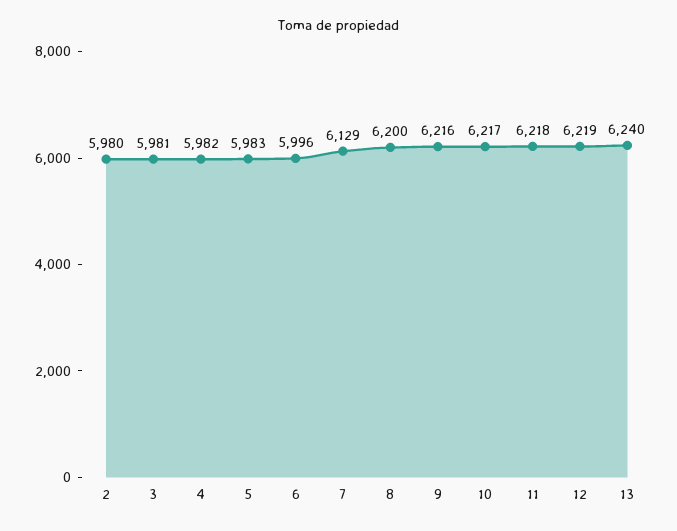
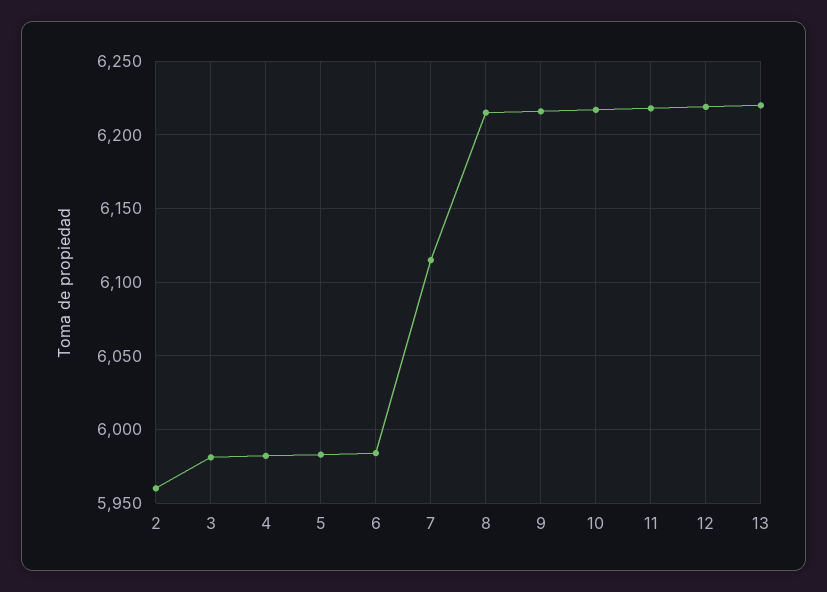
2: 5980 -> 5960
6: 5996 -> 5985
7: 6129 -> 6115
8: 6200 -> 6215
13: 6240 -> 6220

